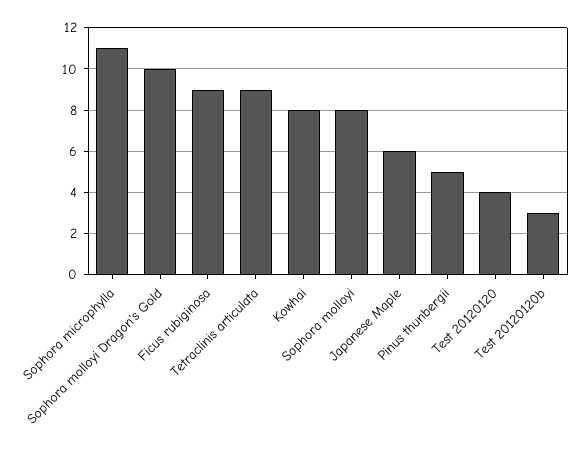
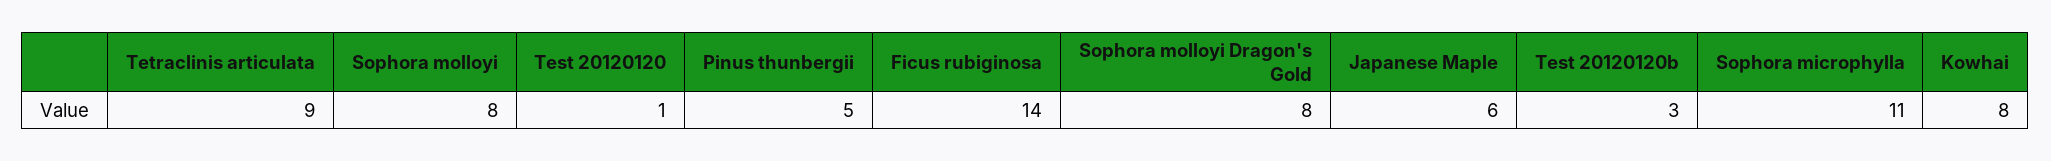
Sophora molloyi Dragon's Gold: 10 -> 8
Ficus rubiginosa: 9 -> 14
Test 20120120: 4 -> 1

